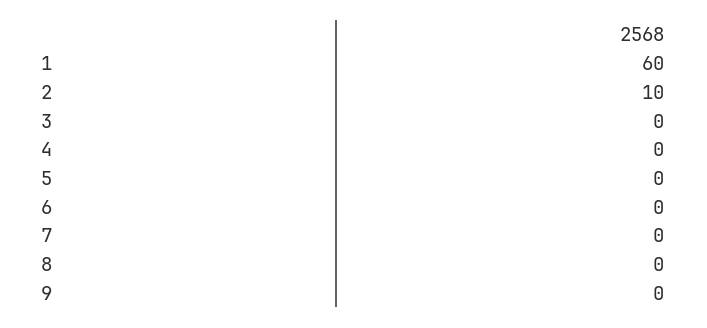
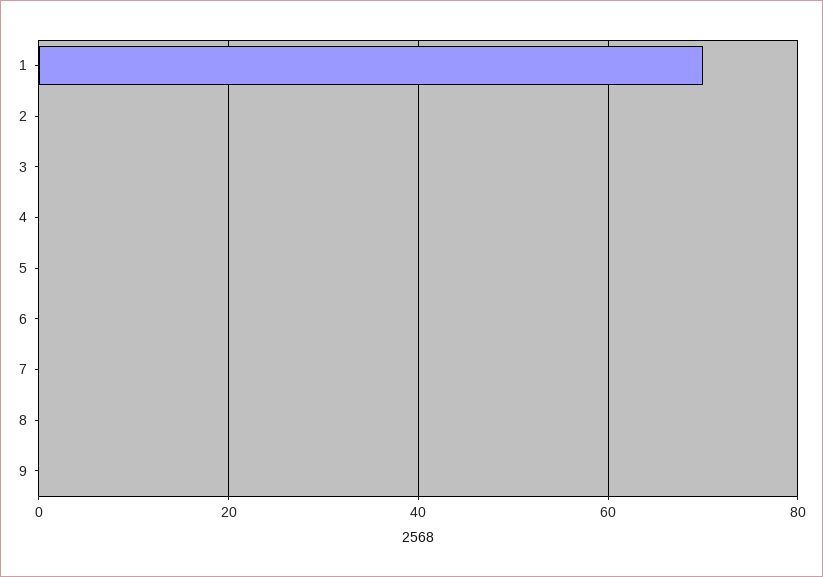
1: 60 -> 70
2: 10 -> 0

